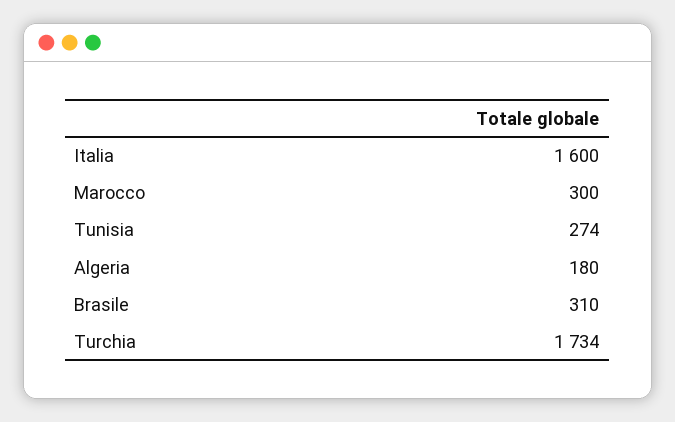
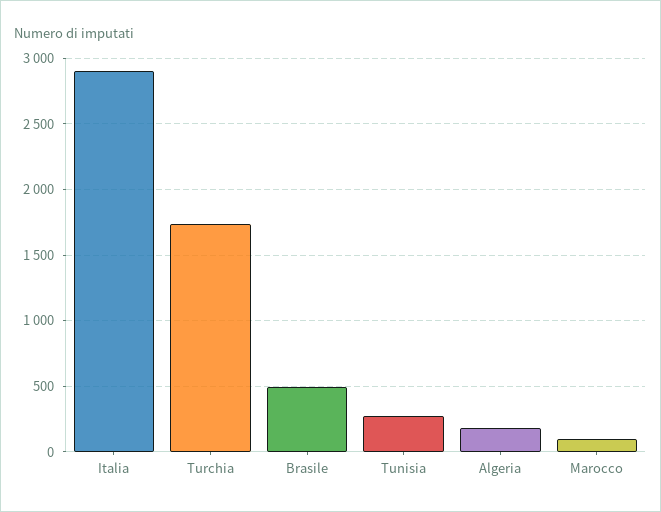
Italia: 1600 -> 2900
Marocco: 300 -> 100
Brasile: 310 -> 500

